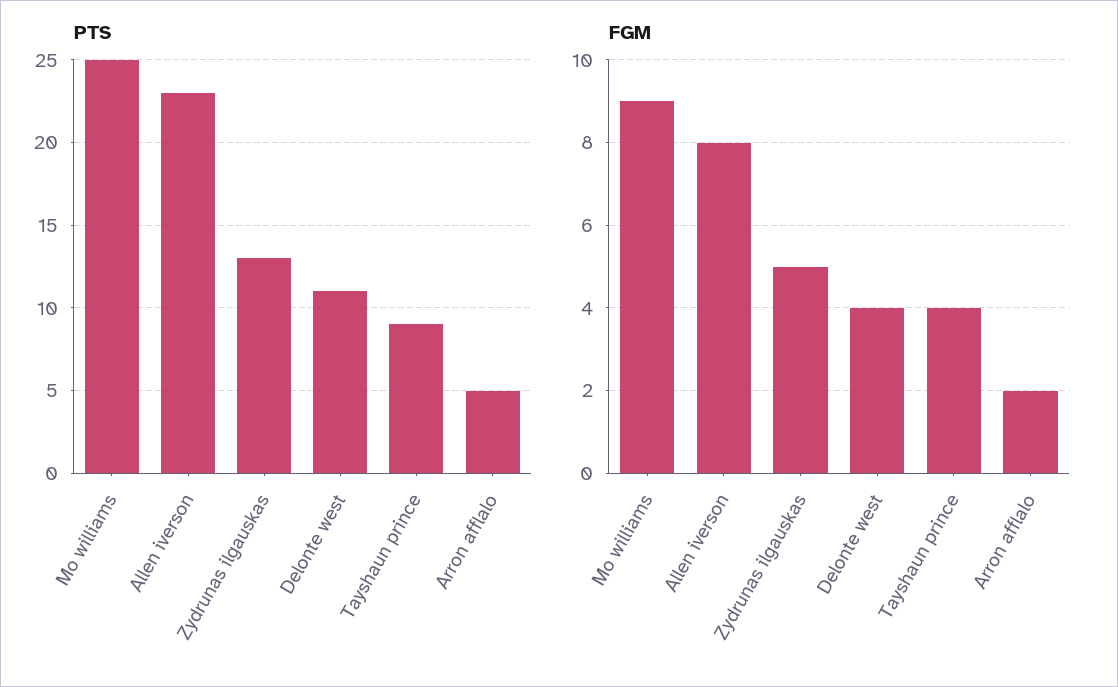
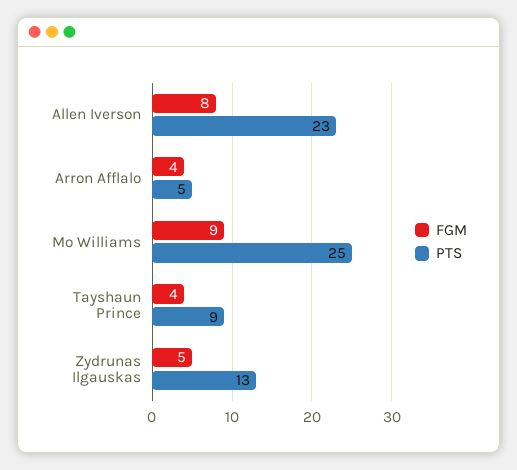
PTS, Delonte west: 11 -> none
FGM, Delonte west: 4 -> none
FGM, Arron afflalo: 2 -> 4

